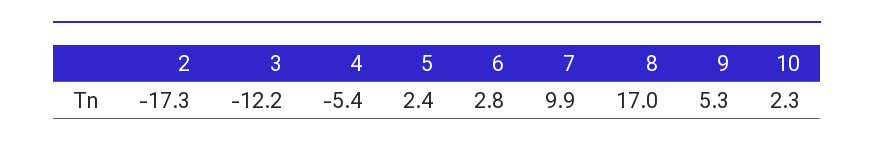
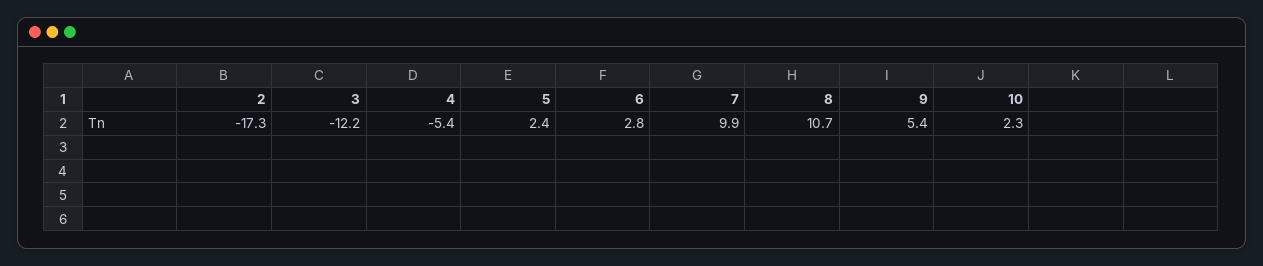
8: 17 -> 10.7
9: 5.3 -> 5.4

